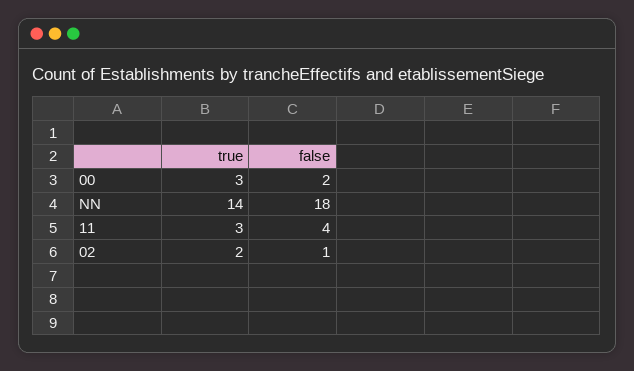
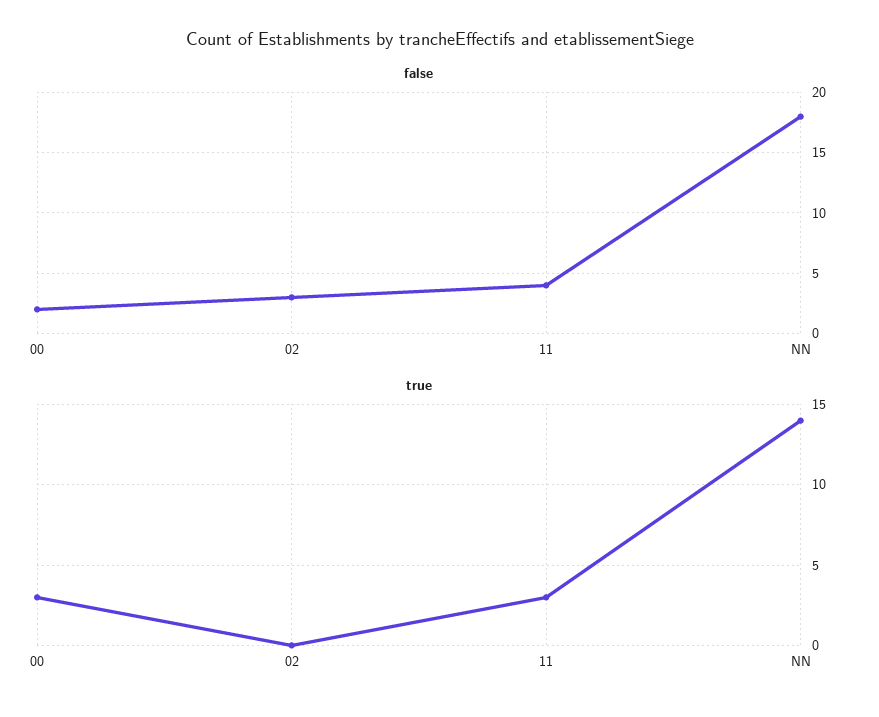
true, 02: 2 -> 0
false, 02: 1 -> 3

